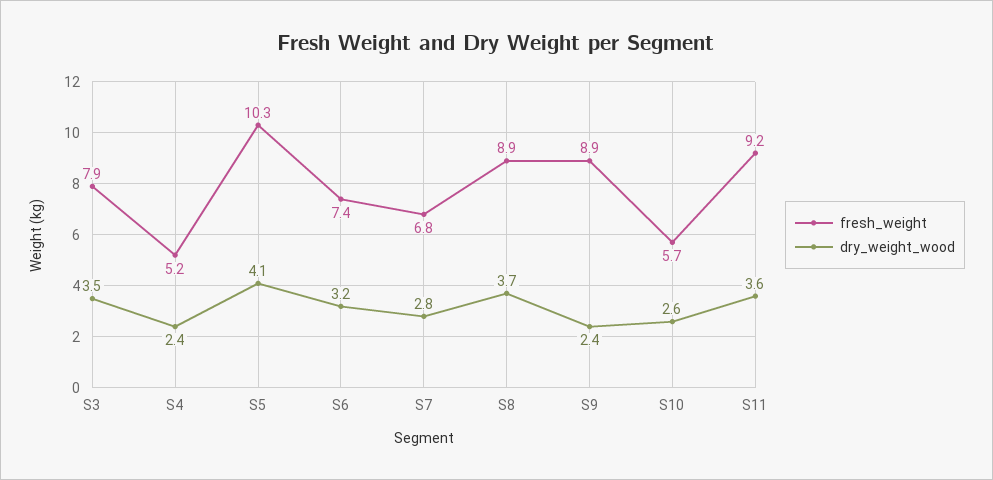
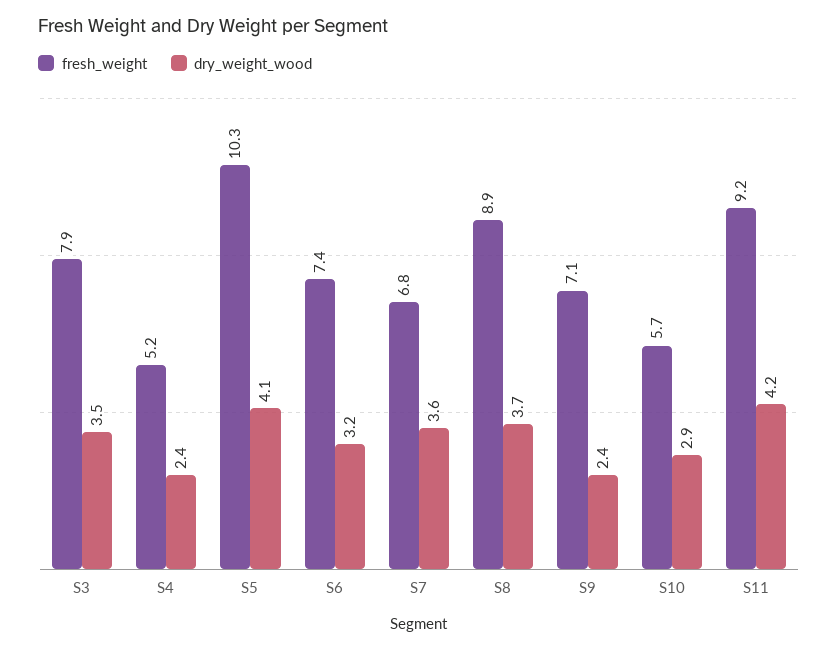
dry_weight_wood, S7: 2.8 -> 3.6
fresh_weight, S9: 8.9 -> 7.1
dry_weight_wood, S10: 2.6 -> 2.9
dry_weight_wood, S11: 3.6 -> 4.2

